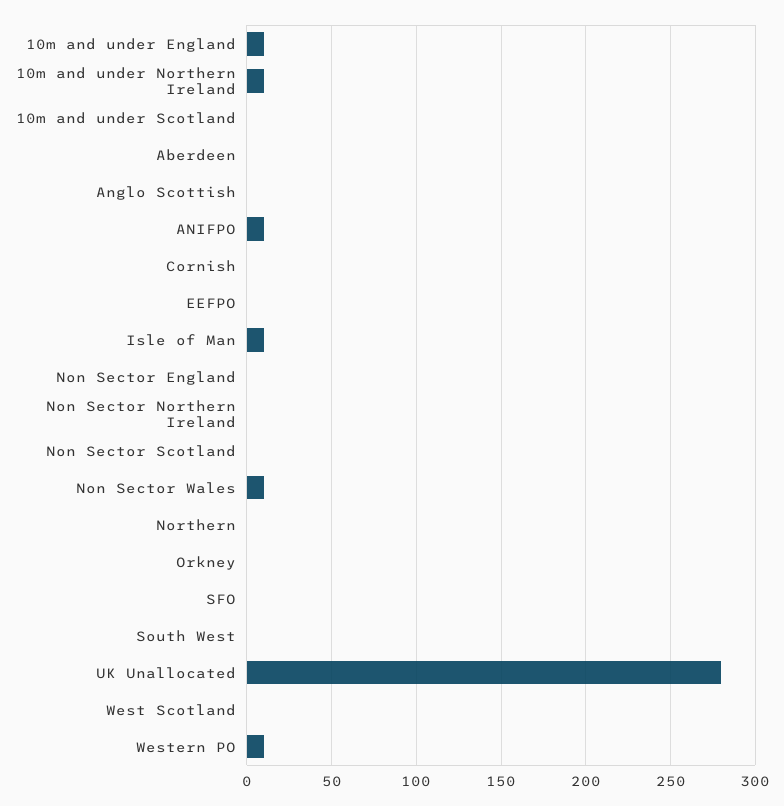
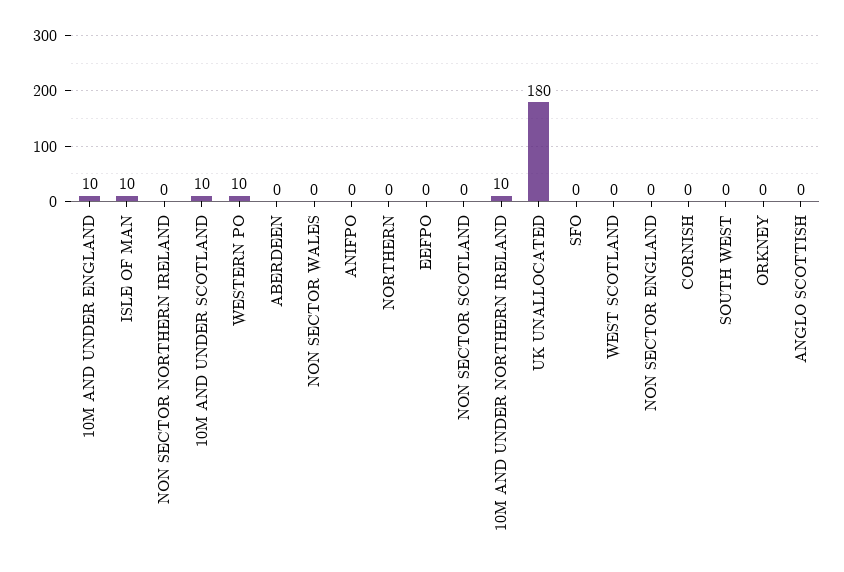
10m and under Scotland: 0 -> 10
ANIFPO: 10 -> 0
Non Sector Wales: 10 -> 0
UK Unallocated: 280 -> 180

